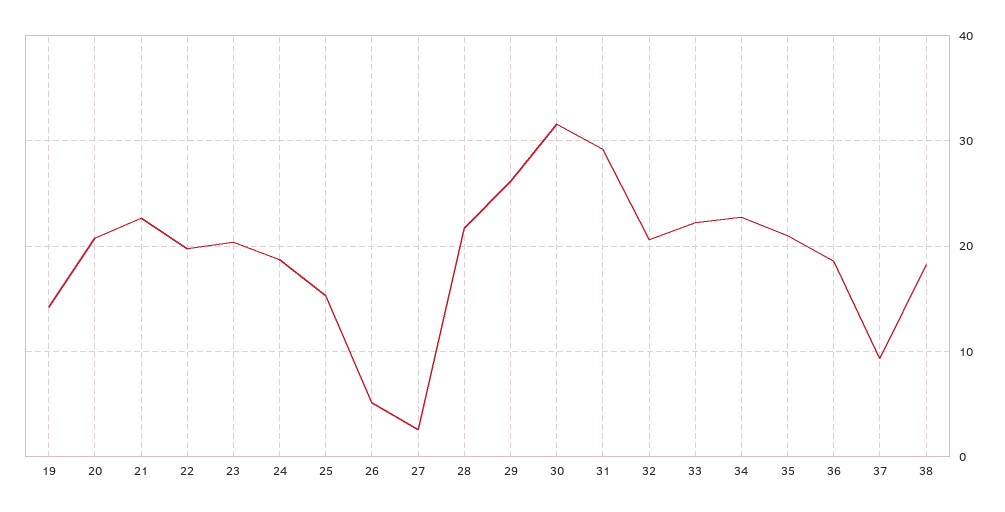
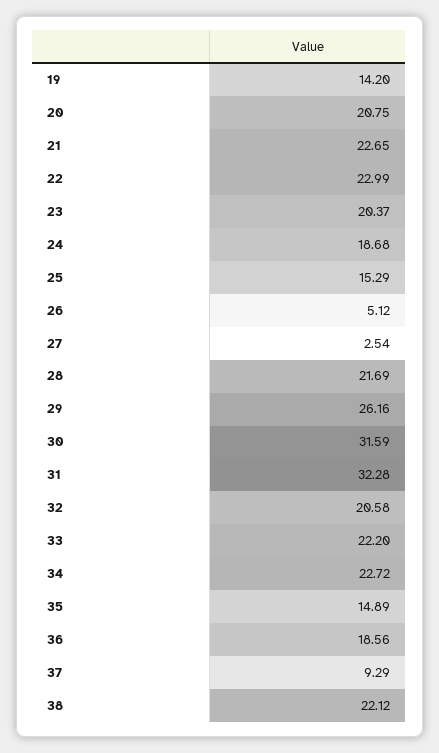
22: 20 -> 22.99
31: 29 -> 32.28
35: 21 -> 14.89
38: 18 -> 22.12

